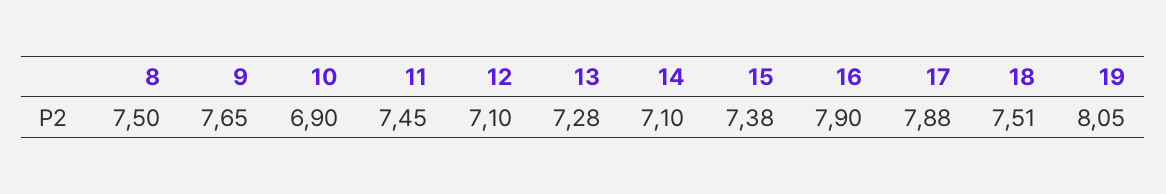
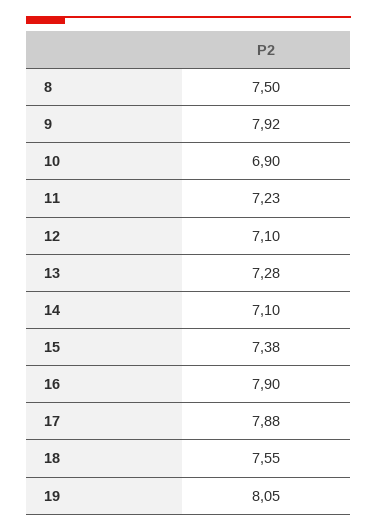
9: 7.65 -> 7.92
11: 7.45 -> 7.23
18: 7.51 -> 7.55

